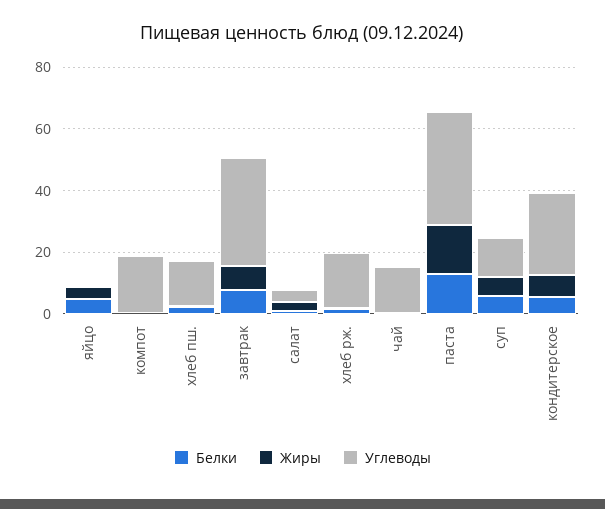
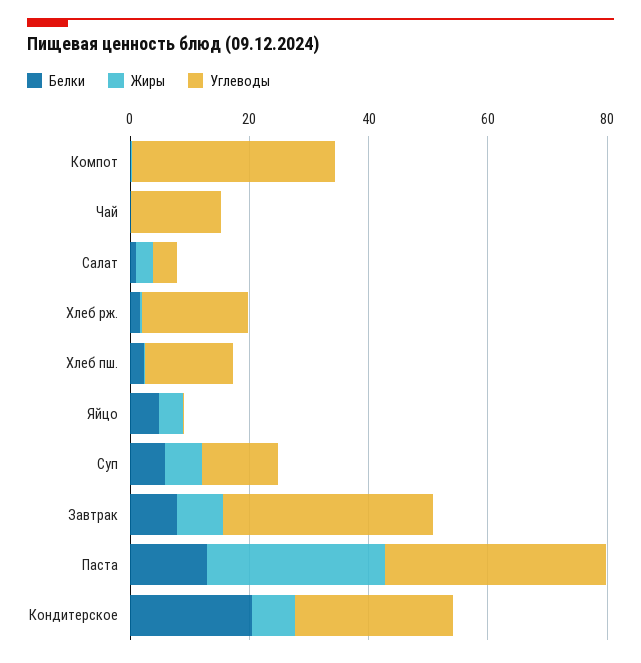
Углеводы, компот: 20 -> 35
Жиры, паста: 15 -> 30
Белки, кондитерское: 5 -> 20

